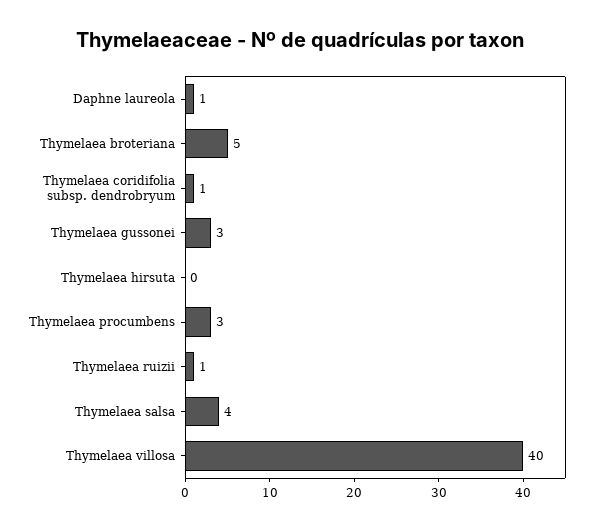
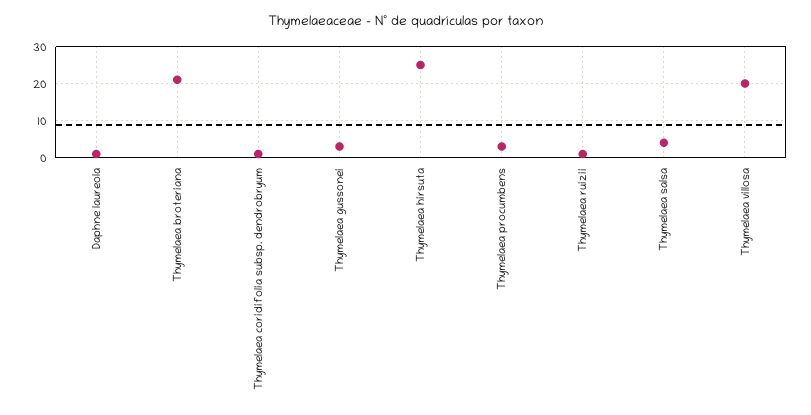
Thymelaea broteriana: 5 -> 20
Thymelaea hirsuta: 0 -> 25
Thymelaea villosa: 40 -> 20

